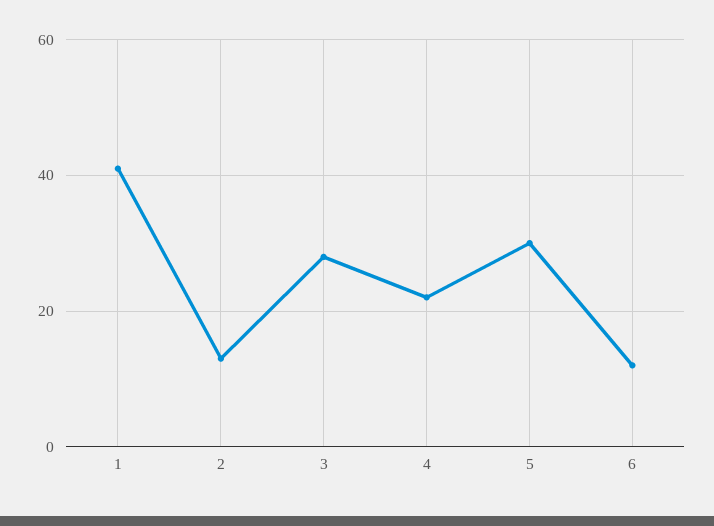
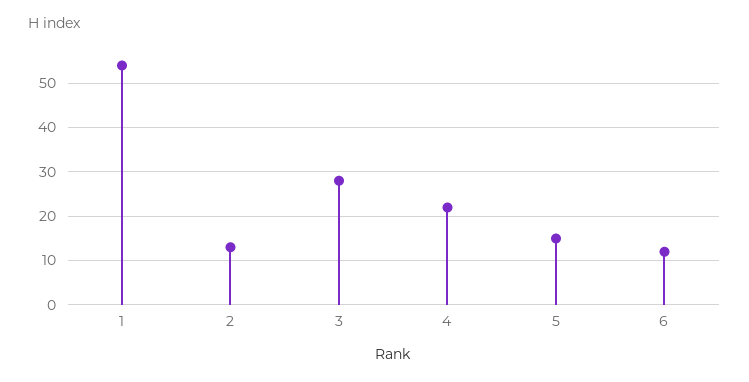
1: 40 -> 55
5: 30 -> 15

